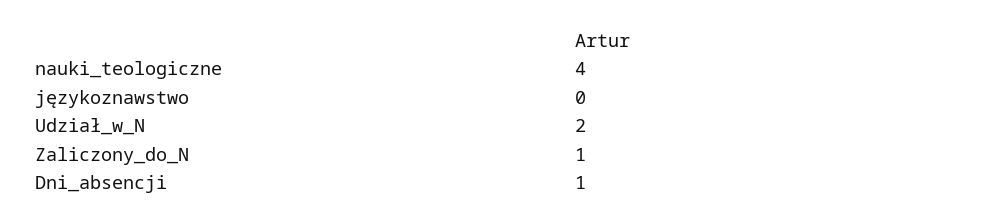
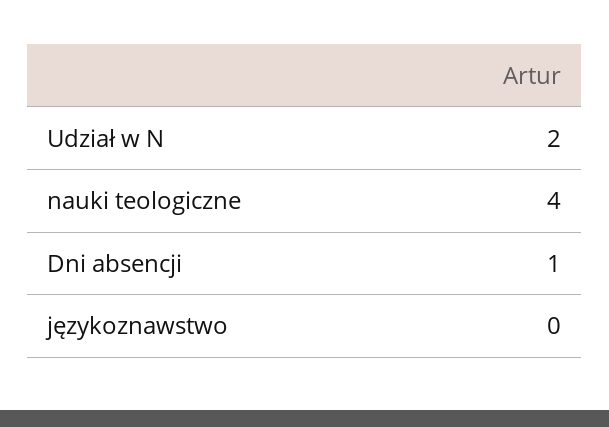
Zaliczony_do_N: 1 -> none

